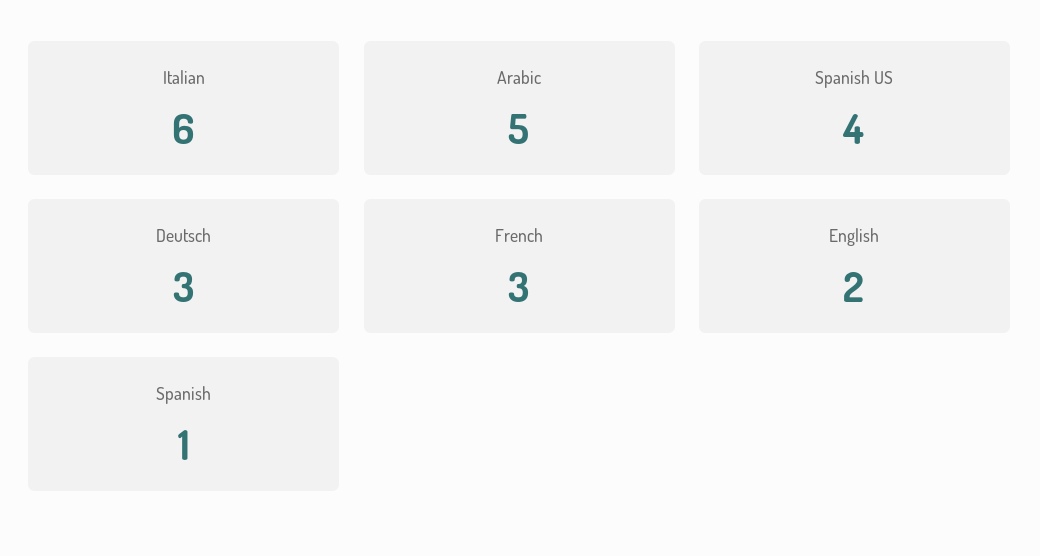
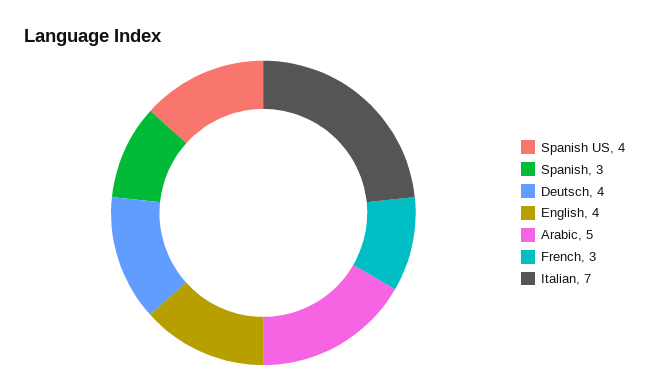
Italian: 6 -> 7
Deutsch: 3 -> 4
English: 2 -> 4
Spanish: 1 -> 3

